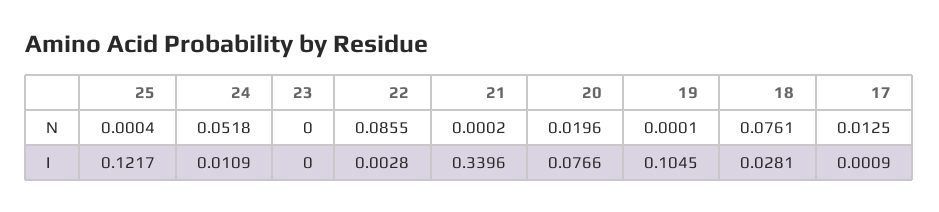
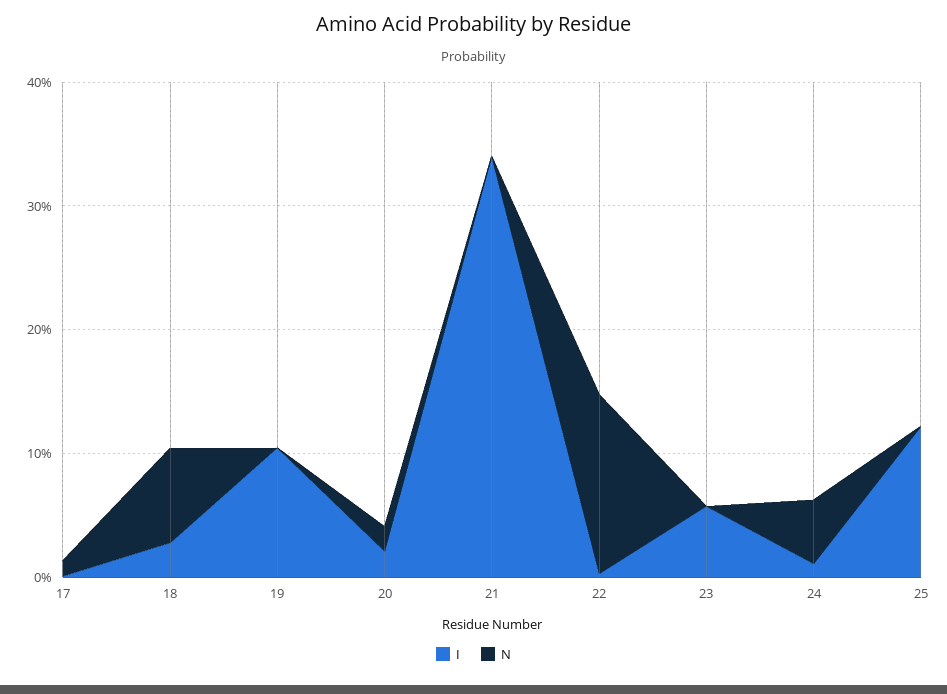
N, 22: 0.0855 -> 0.14
I, 23: 0 -> 0.06
I, 20: 0.0766 -> 0.02

